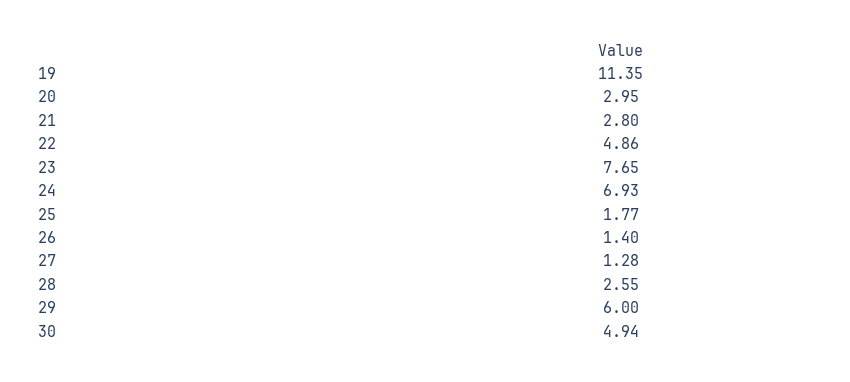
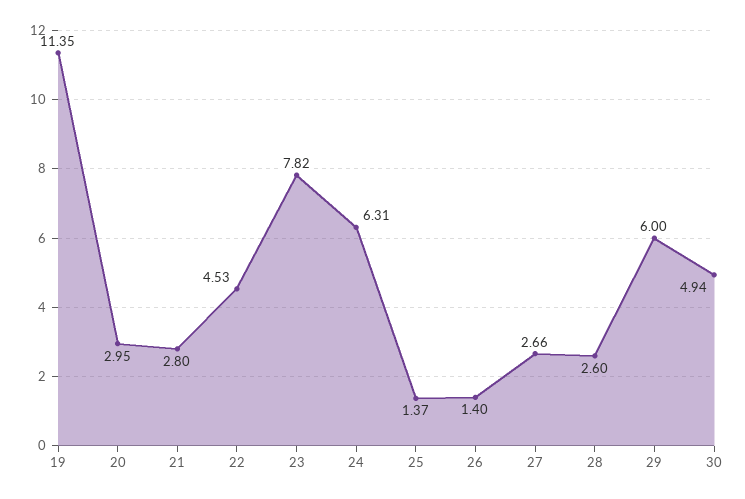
22: 4.86 -> 4.53
23: 7.65 -> 7.82
24: 6.93 -> 6.31
25: 1.77 -> 1.37
27: 1.28 -> 2.66
28: 2.55 -> 2.6

